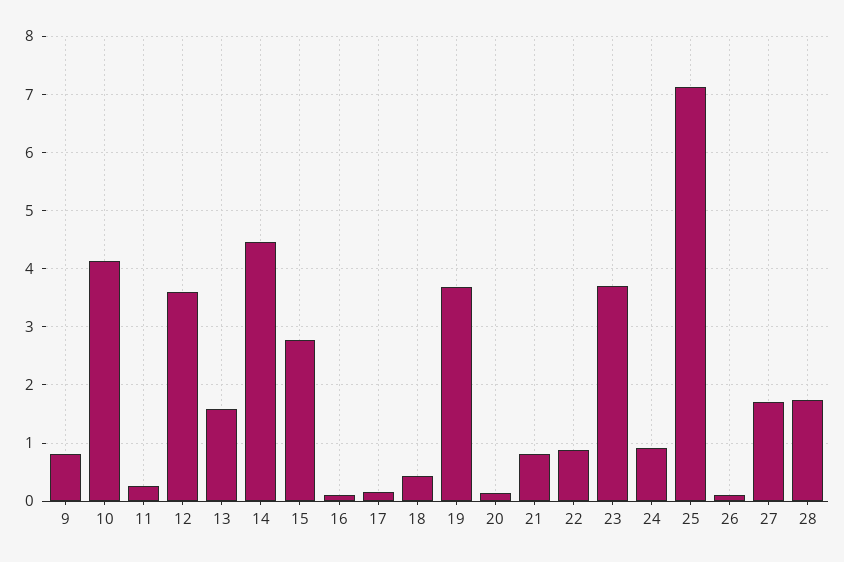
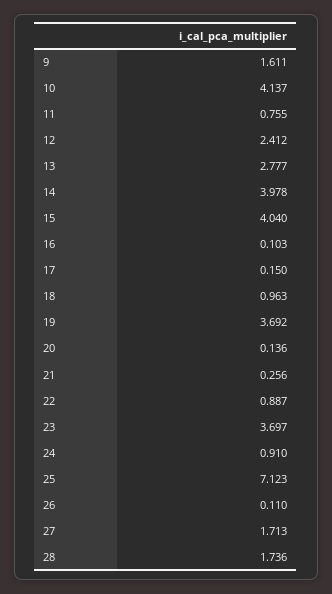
9: 0.8 -> 1.611
11: 0.2 -> 0.755
12: 3.6 -> 2.412
13: 1.6 -> 2.777
14: 4.4 -> 3.978
15: 2.8 -> 4.04
18: 0.4 -> 0.963
21: 0.8 -> 0.256

